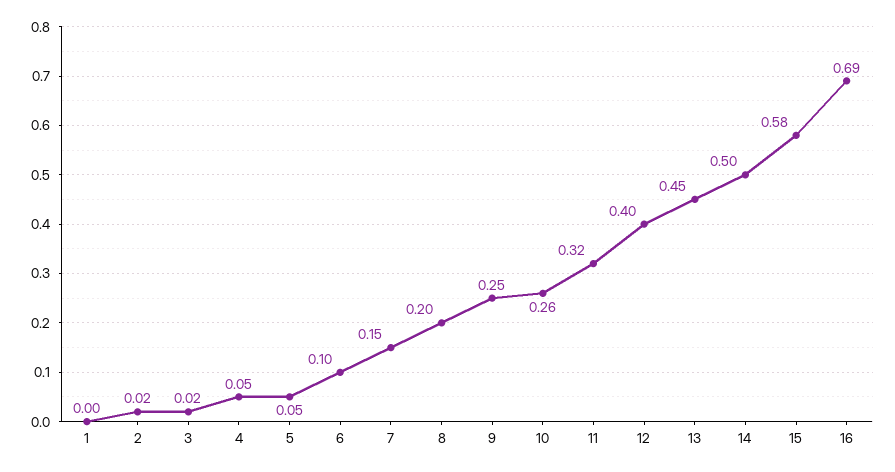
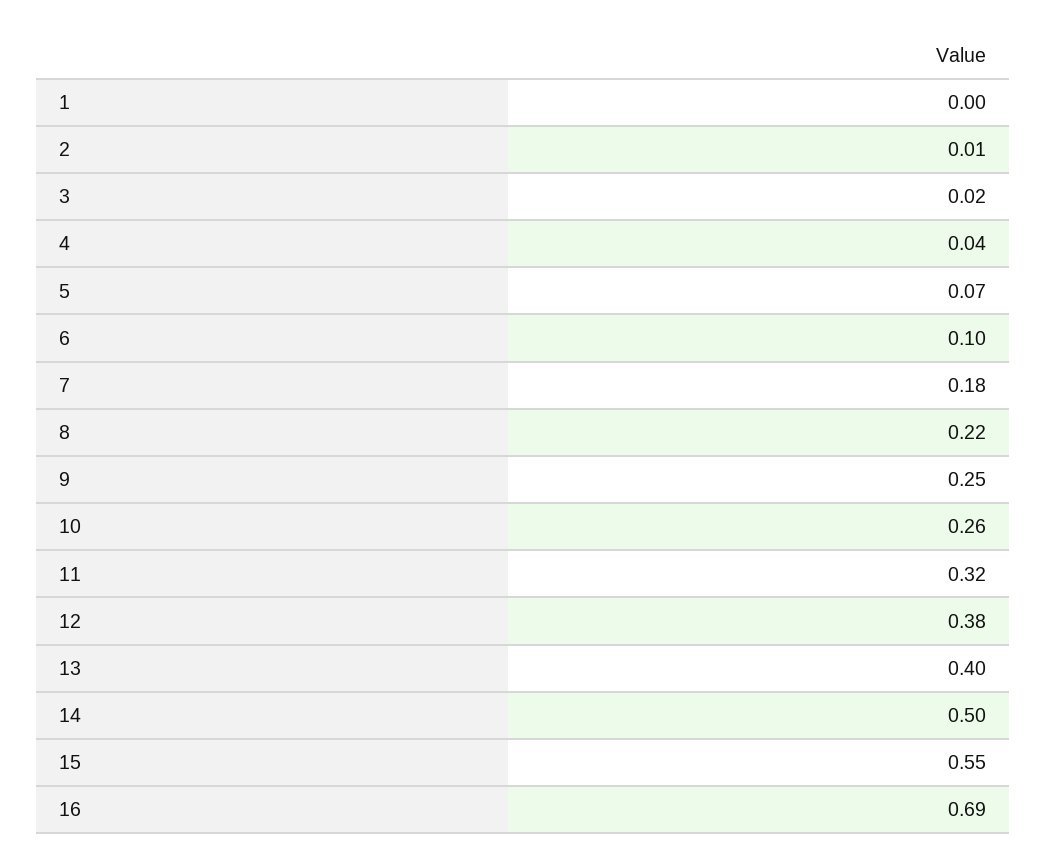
2: 0.02 -> 0.01
4: 0.05 -> 0.04
5: 0.05 -> 0.07
7: 0.15 -> 0.18
8: 0.2 -> 0.22
12: 0.4 -> 0.38
13: 0.45 -> 0.4
15: 0.58 -> 0.55

